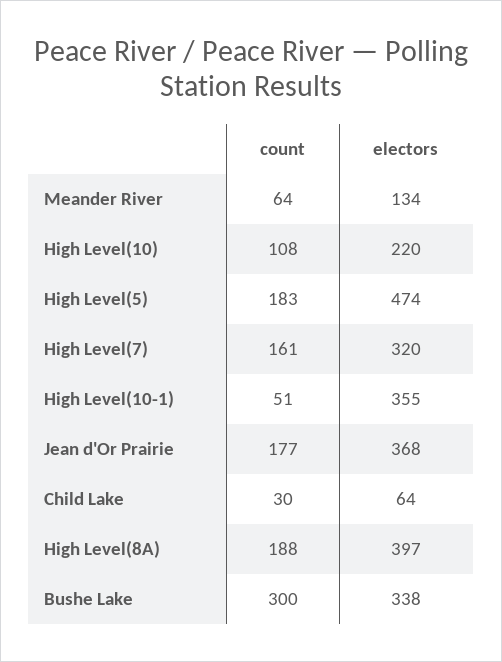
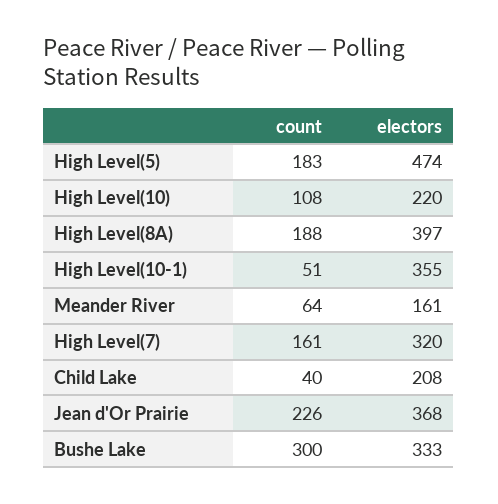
electors, Meander River: 134 -> 161
count, Jean d'Or Prairie: 177 -> 226
count, Child Lake: 30 -> 40
electors, Child Lake: 64 -> 208
electors, Bushe Lake: 338 -> 333

